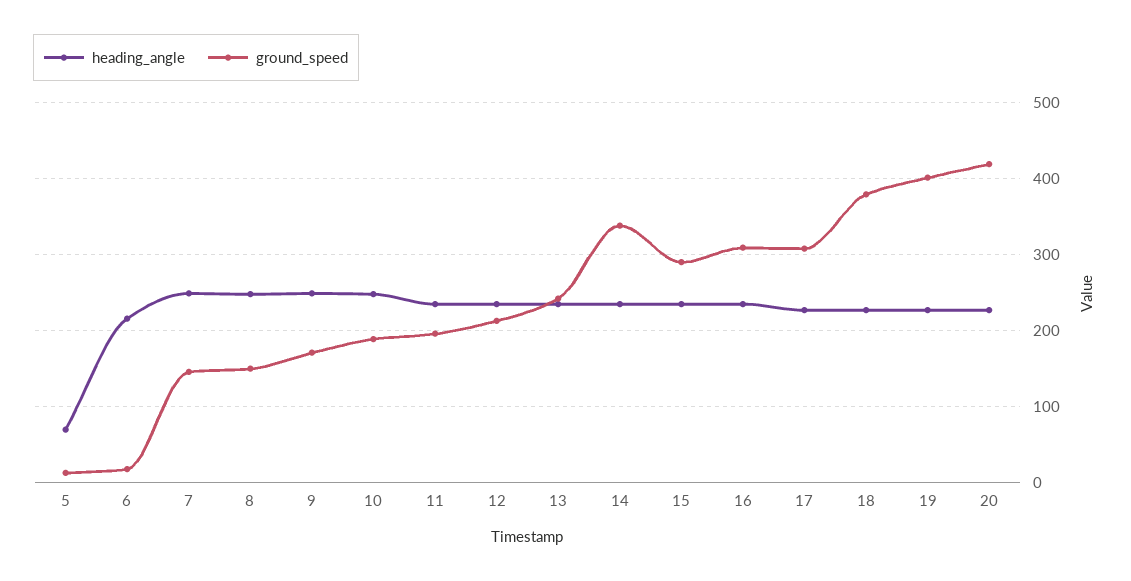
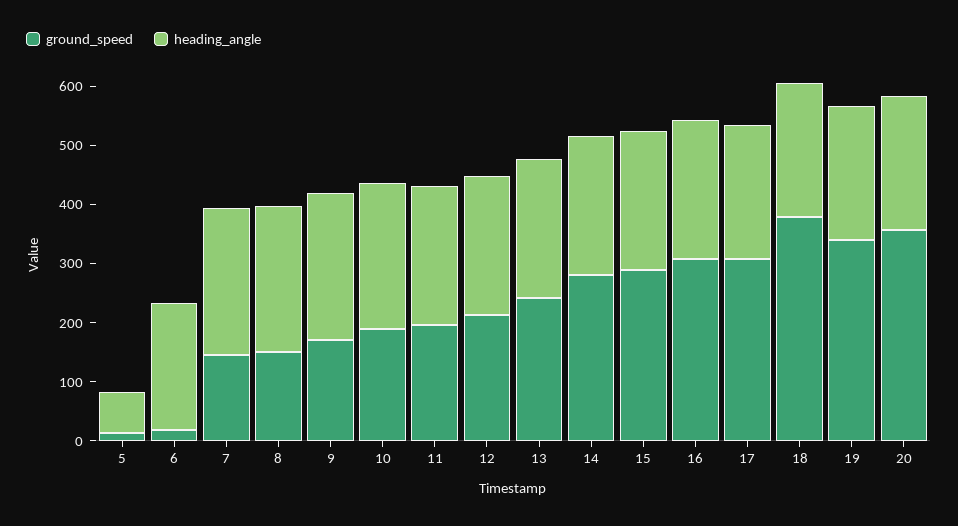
ground_speed, 14: 340 -> 280
ground_speed, 19: 400 -> 340
ground_speed, 20: 420 -> 360

